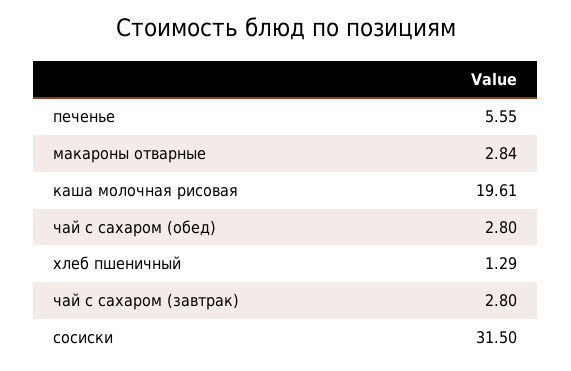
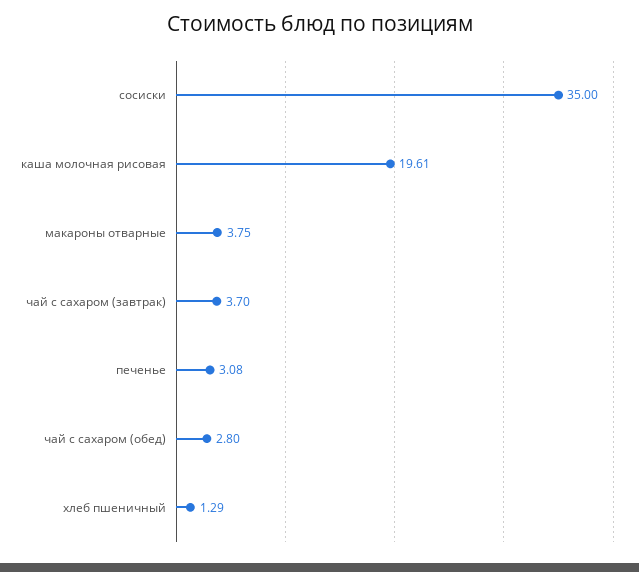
печенье: 5.55 -> 3.08
макароны отварные: 2.84 -> 3.75
чай с сахаром (завтрак): 2.8 -> 3.7
сосиски: 31.5 -> 35

